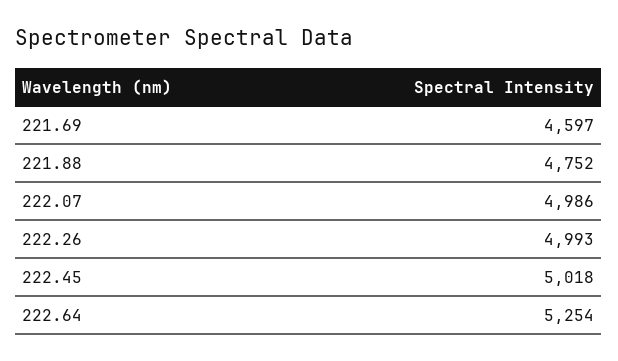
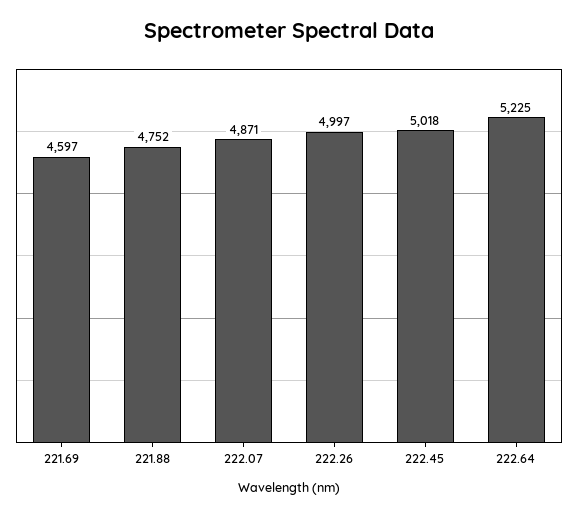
222.07: 4986 -> 4871
222.26: 4993 -> 4997
222.64: 5254 -> 5225

